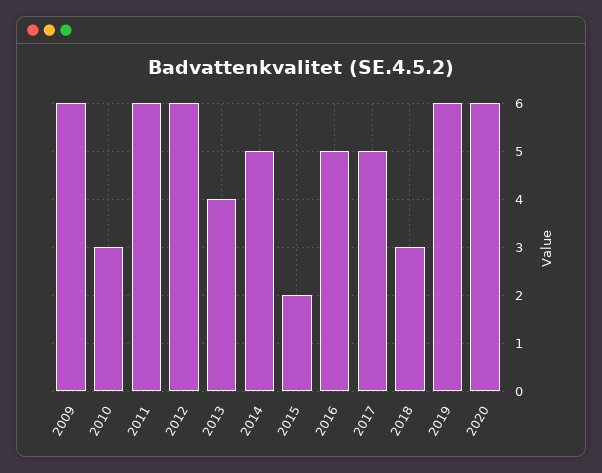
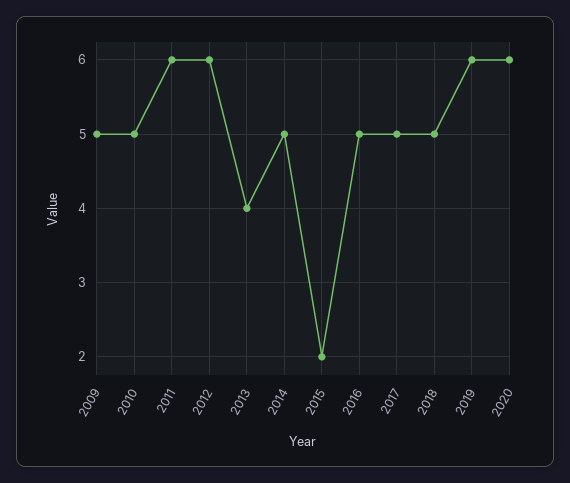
2009: 6 -> 5
2010: 3 -> 5
2018: 3 -> 5

